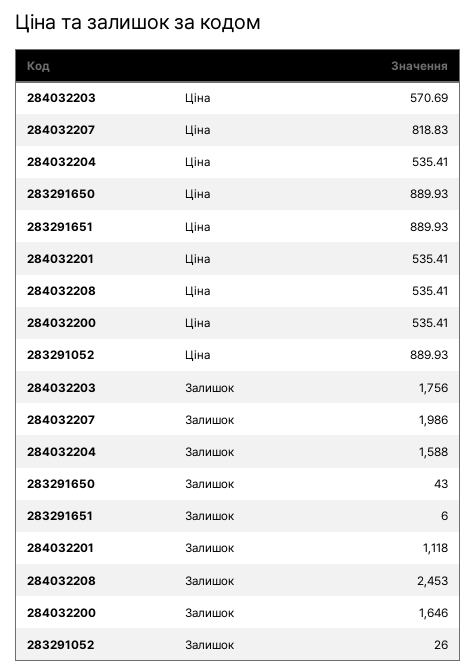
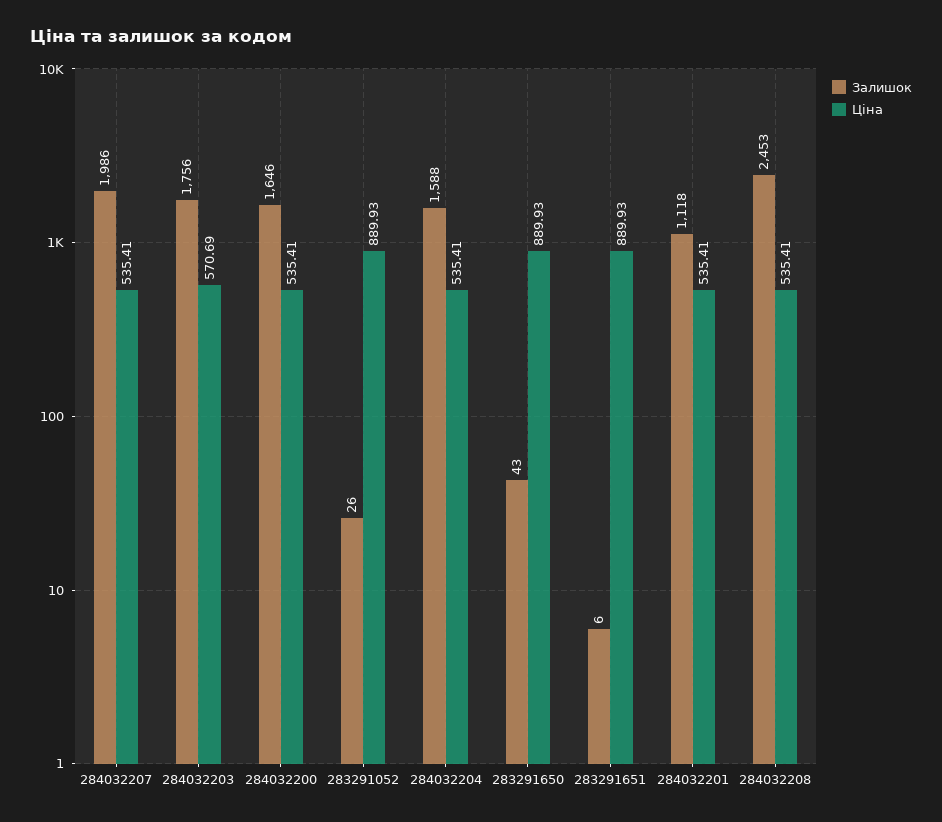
Ціна, 284032207: 818.83 -> 535.41

